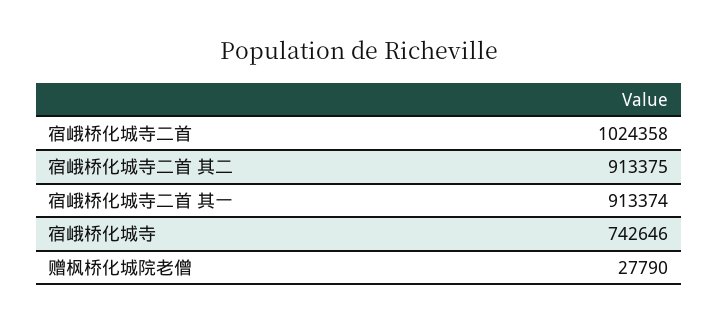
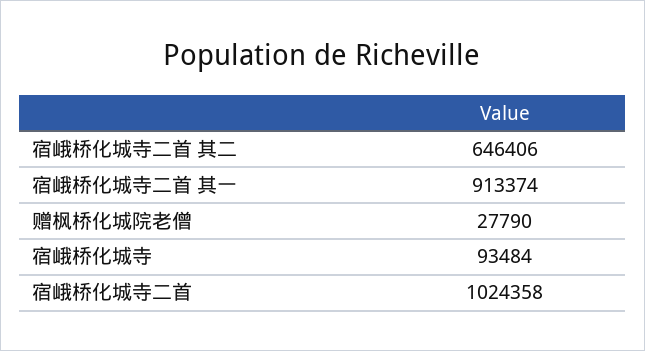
宿峨桥化城寺二首 其二: 913375 -> 646406
宿峨桥化城寺: 742646 -> 93484

